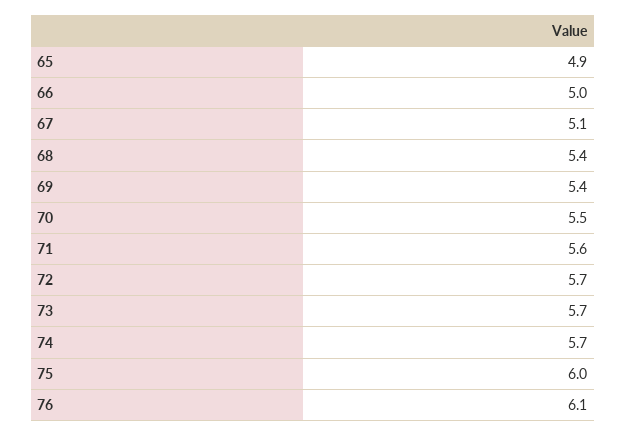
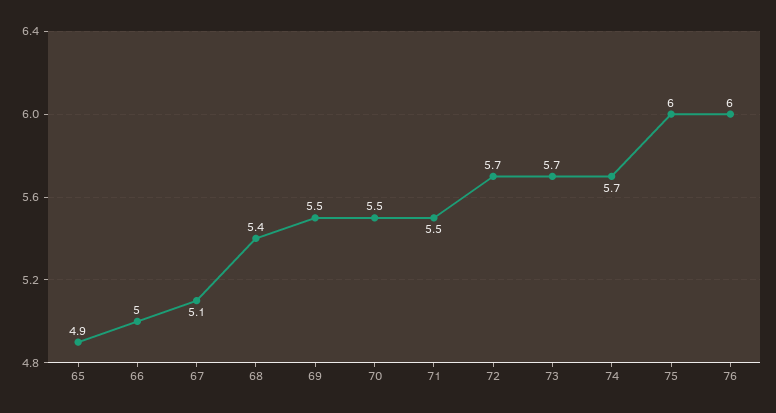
69: 5.4 -> 5.5
71: 5.6 -> 5.5
76: 6.1 -> 6

